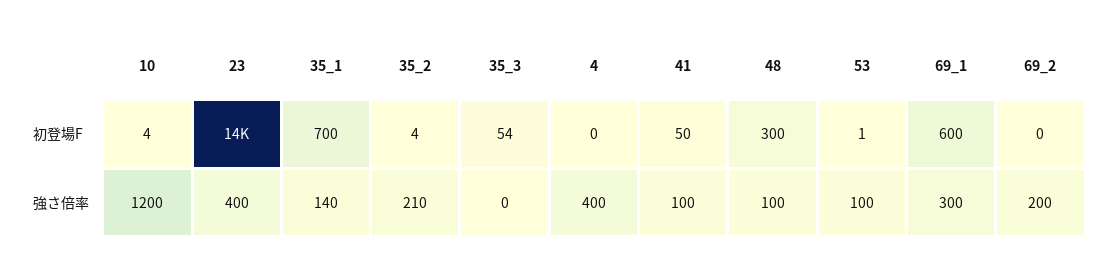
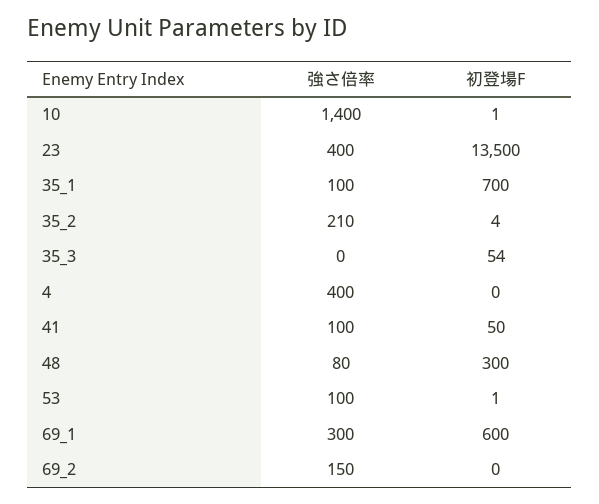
10, 初登場F: 4 -> 1
10, 強さ倍率: 1200 -> 1400
35_1, 強さ倍率: 140 -> 100
48, 強さ倍率: 100 -> 80
69_2, 強さ倍率: 200 -> 150

